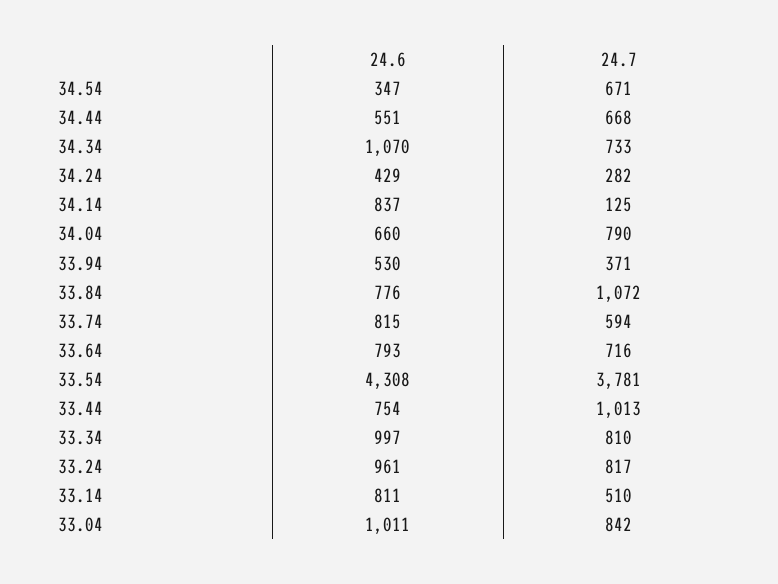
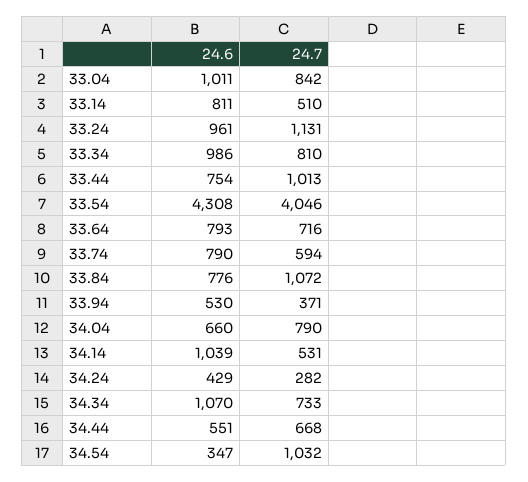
24.7, 34.54: 671 -> 1032
24.6, 34.14: 837 -> 1039
24.7, 34.14: 125 -> 531
24.6, 33.74: 815 -> 790
24.7, 33.54: 3781 -> 4046
24.6, 33.34: 997 -> 986
24.7, 33.24: 817 -> 1131

